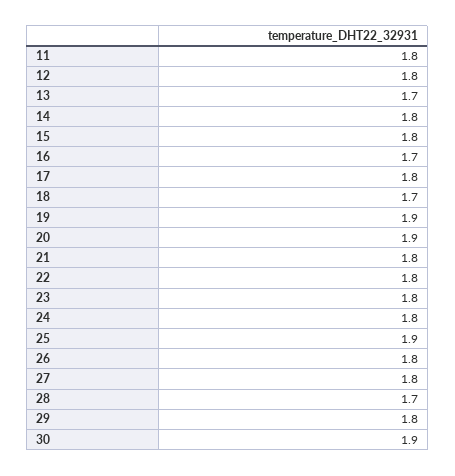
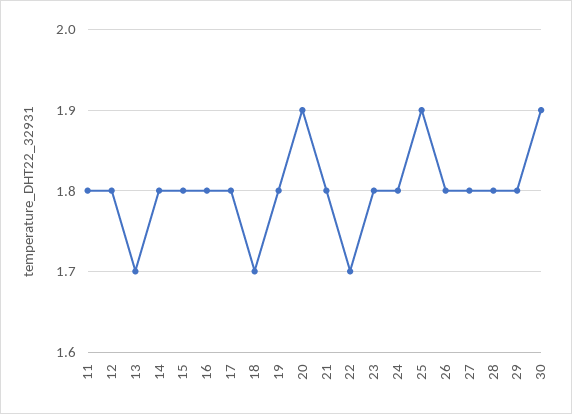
16: 1.7 -> 1.8
19: 1.9 -> 1.8
22: 1.8 -> 1.7
28: 1.7 -> 1.8

